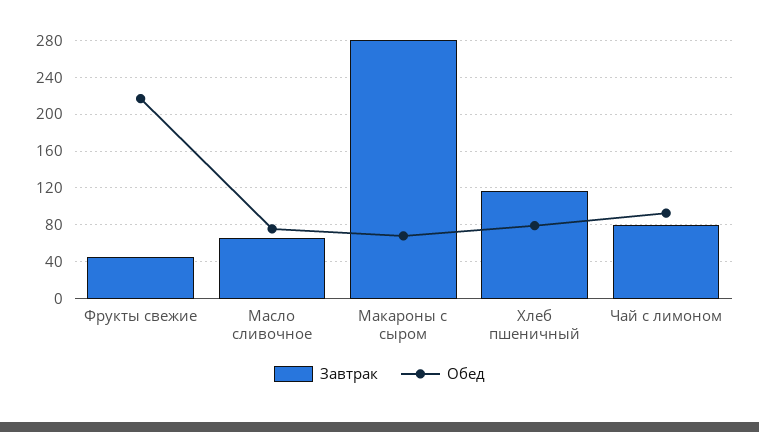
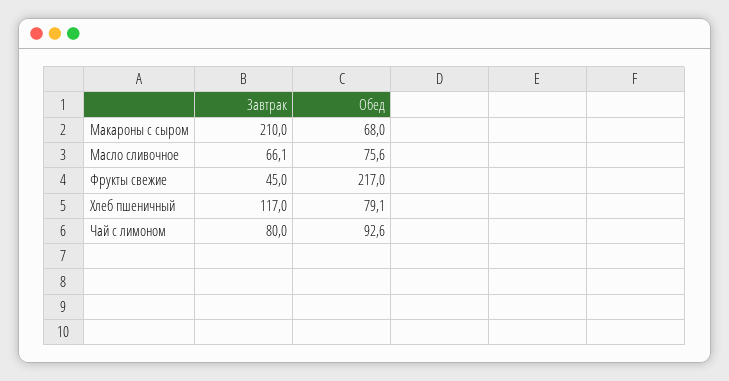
Завтрак, Макароны с сыром: 280 -> 210

